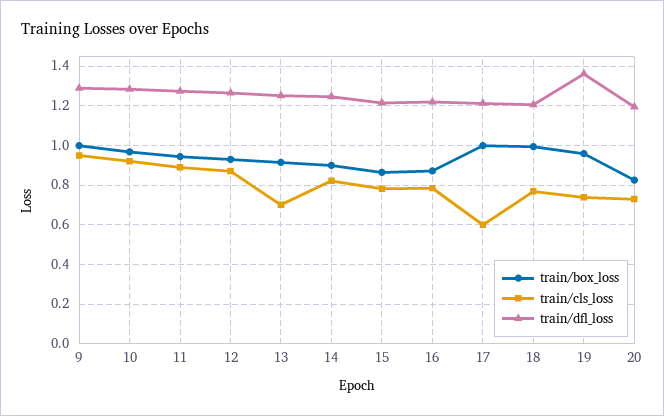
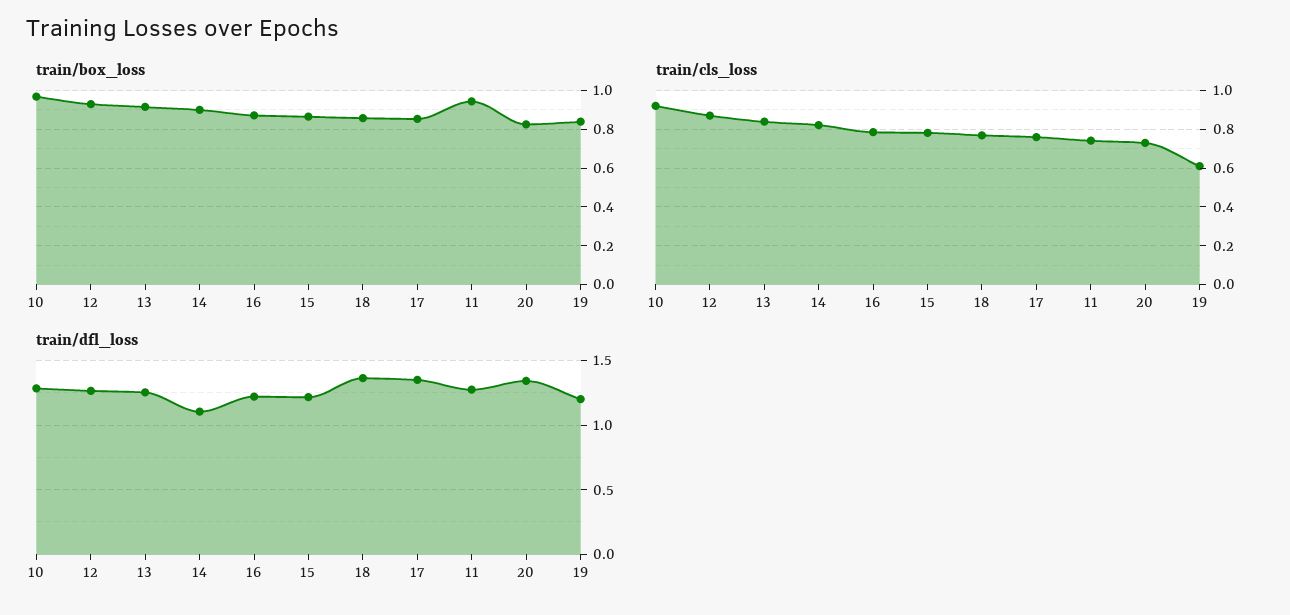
train/box_loss, 9: 1 -> none
train/cls_loss, 9: 0.95 -> none
train/dfl_loss, 9: 1.3 -> none
train/cls_loss, 11: 0.9 -> 0.75
train/cls_loss, 13: 0.7 -> 0.85
train/dfl_loss, 14: 1.25 -> 1.1
train/box_loss, 17: 1 -> 0.85
train/cls_loss, 17: 0.6 -> 0.75
train/dfl_loss, 17: 1.2 -> 1.35
train/box_loss, 18: 1 -> 0.85
train/dfl_loss, 18: 1.2 -> 1.35
train/box_loss, 19: 0.95 -> 0.85
train/cls_loss, 19: 0.75 -> 0.6
train/dfl_loss, 19: 1.35 -> 1.2
train/dfl_loss, 20: 1.2 -> 1.35

